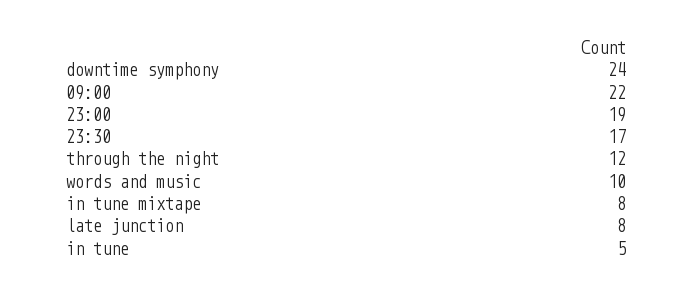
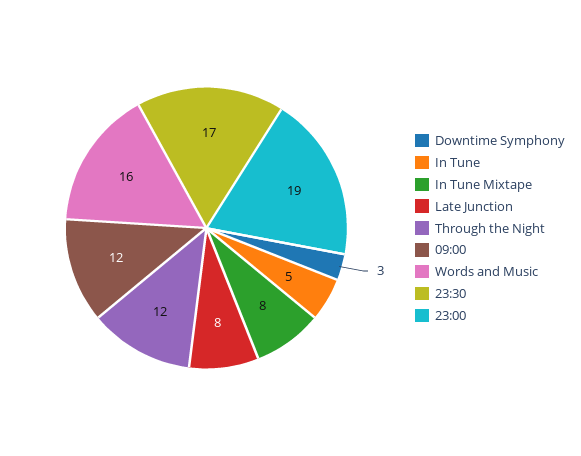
downtime symphony: 24 -> 3
09:00: 22 -> 12
words and music: 10 -> 16

